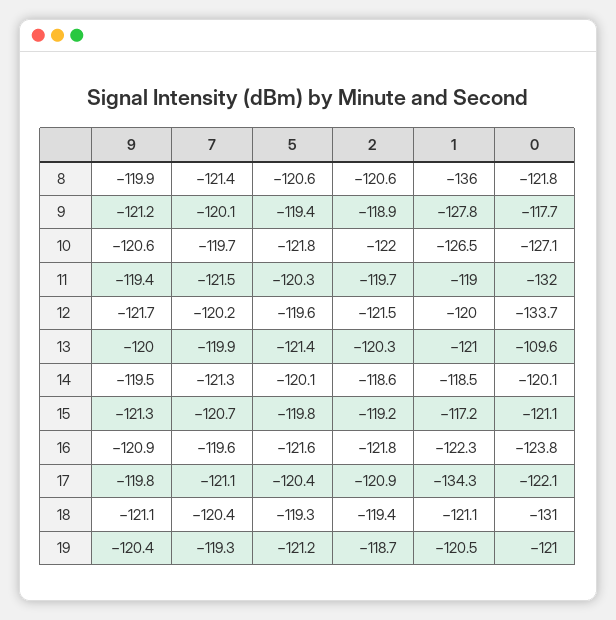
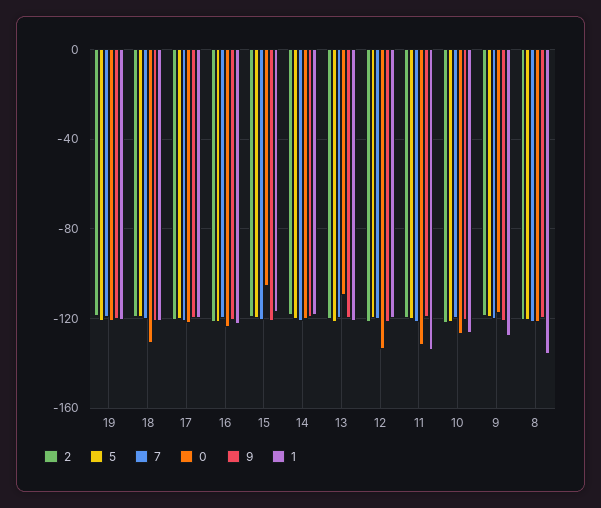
1, 11: -119 -> -135
0, 15: -121.1 -> -105
1, 17: -134.3 -> -120

